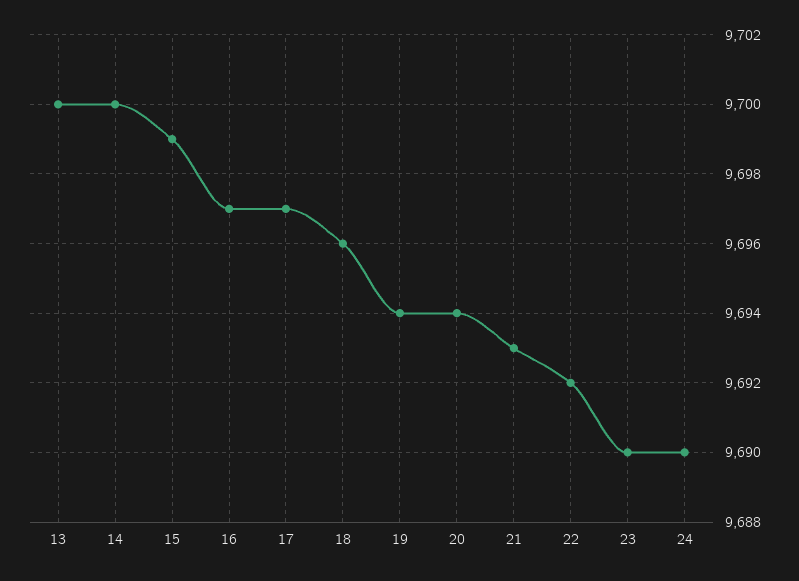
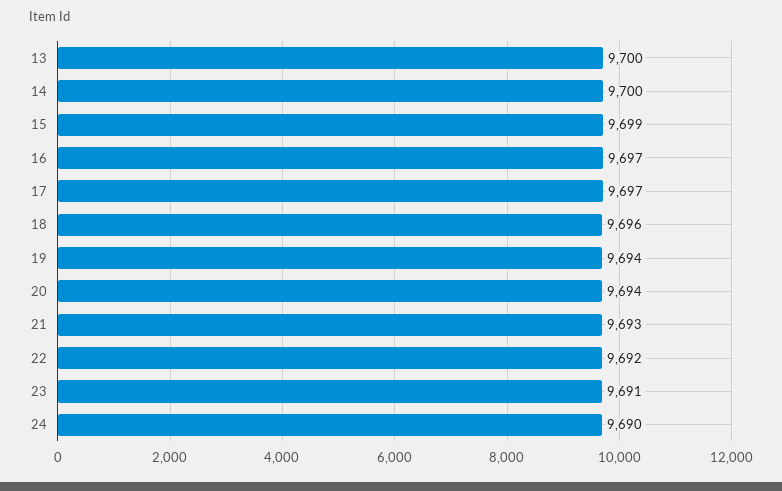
23: 9690 -> 9691

